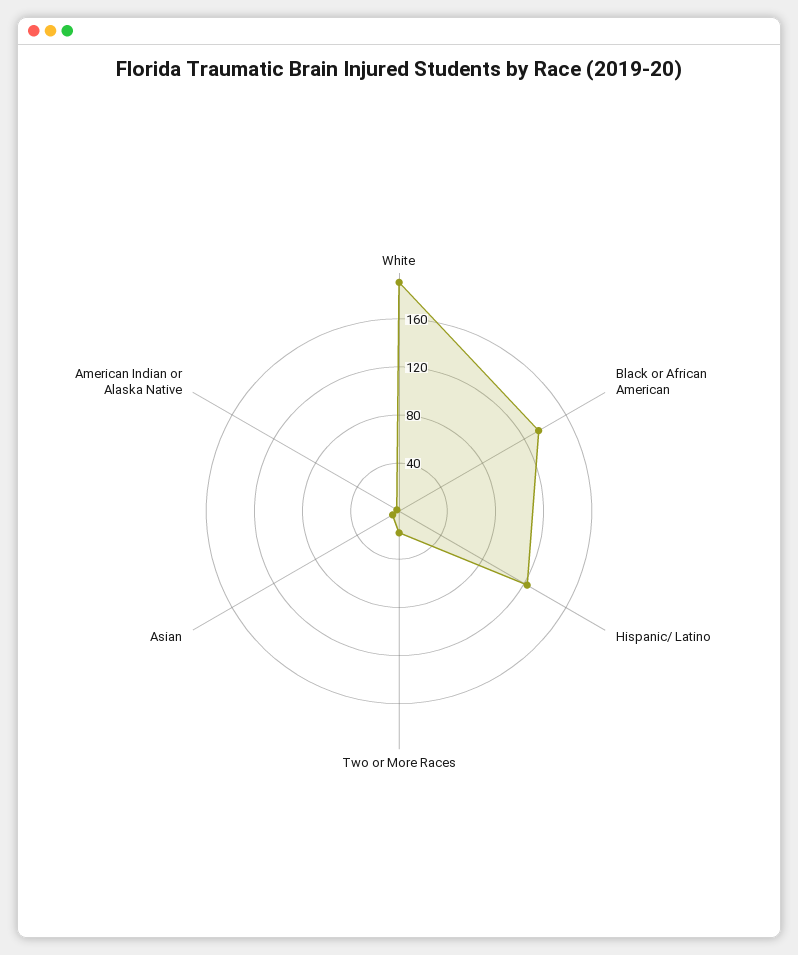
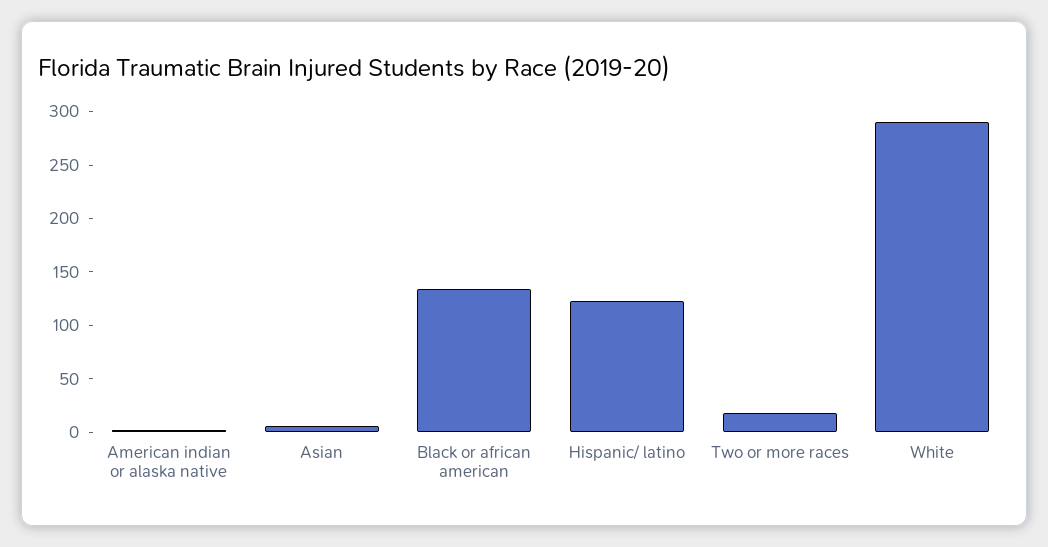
White: 190 -> 290

